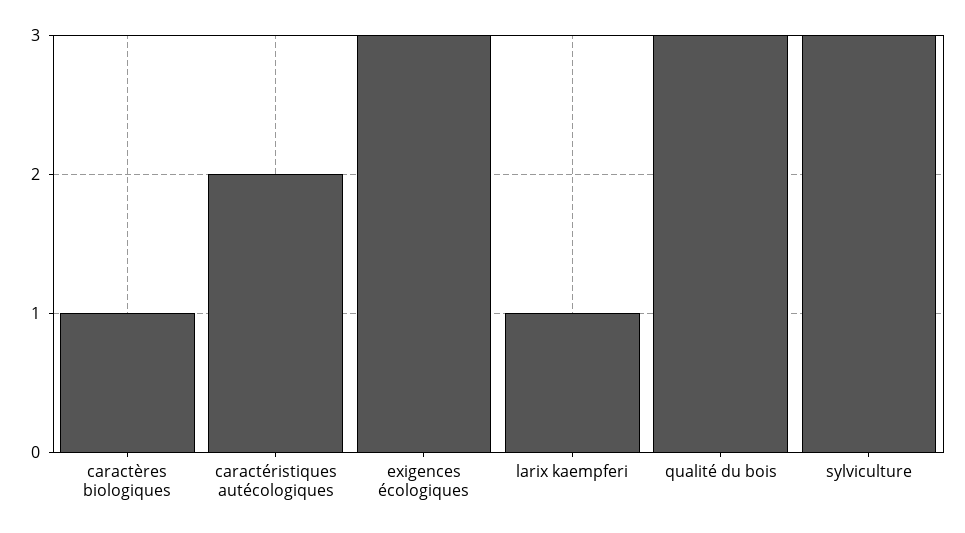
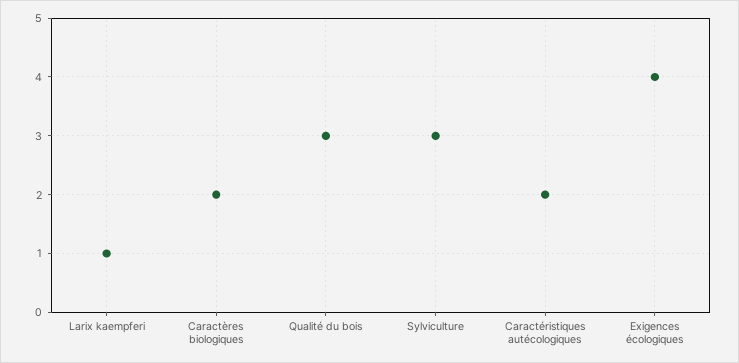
caractères biologiques: 1 -> 2
exigences écologiques: 3 -> 4

